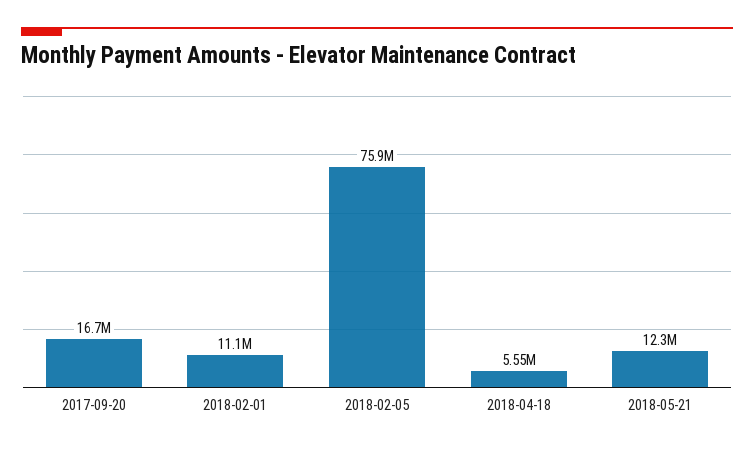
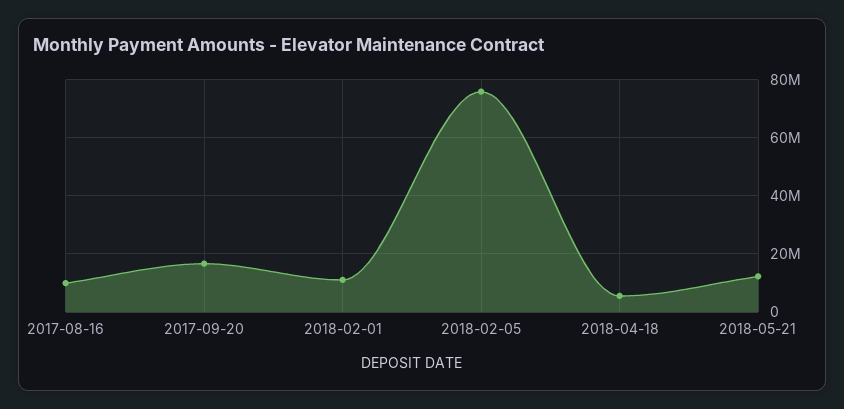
2017-08-16: none -> 10000000

